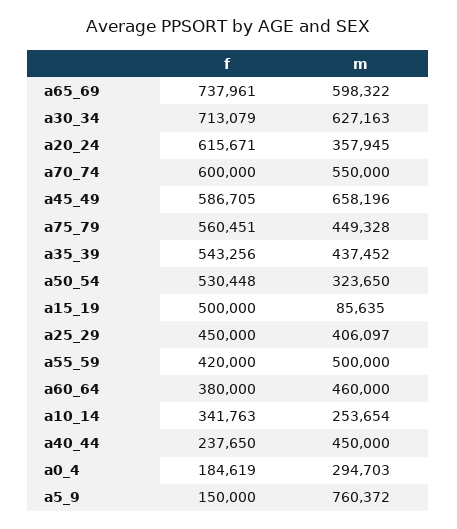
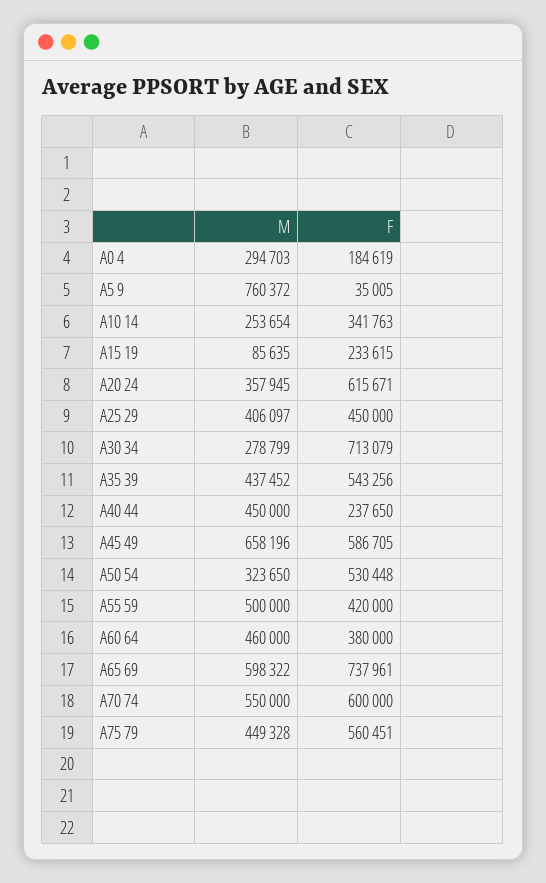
m, a30_34: 627163 -> 278799
f, a15_19: 500000 -> 233615
f, a5_9: 150000 -> 35005

